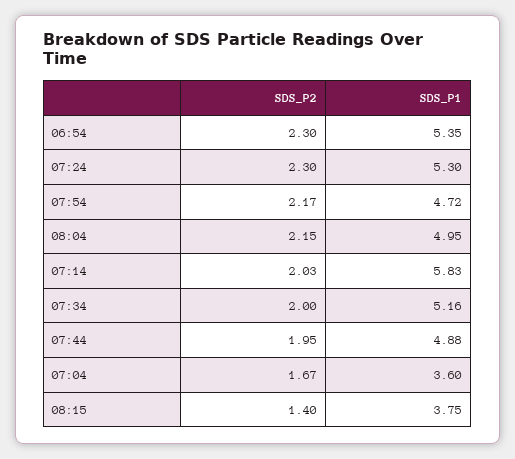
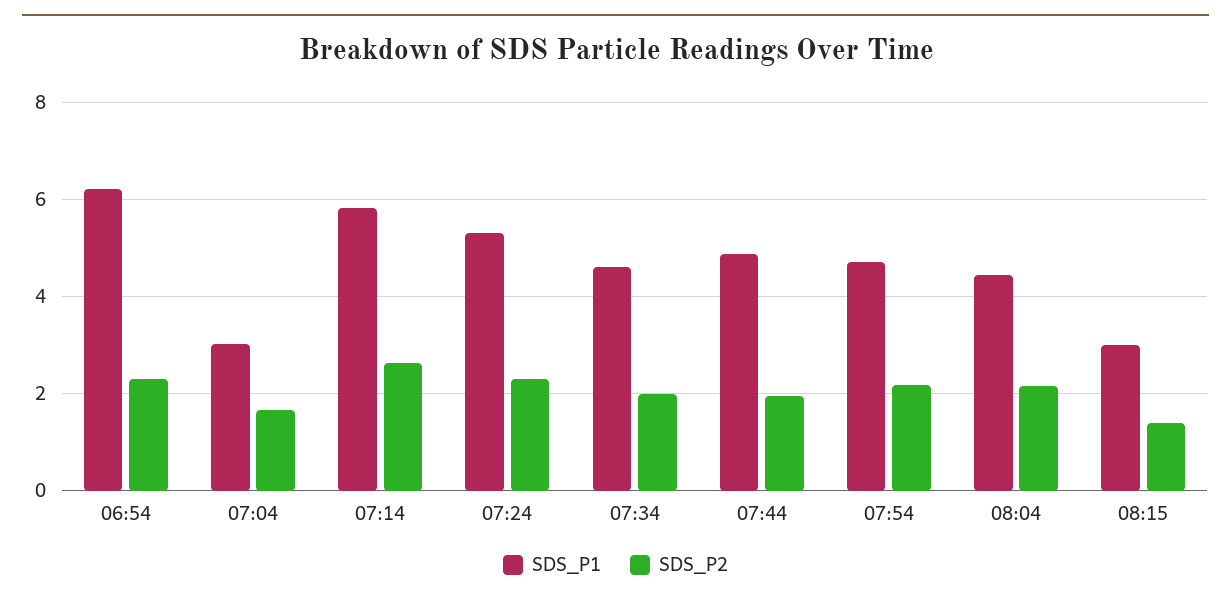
SDS_P1, 06:54: 5.35 -> 6.2
SDS_P1, 08:04: 4.95 -> 4.4
SDS_P2, 07:14: 2.03 -> 2.6
SDS_P1, 07:34: 5.16 -> 4.6
SDS_P1, 07:04: 3.6 -> 3
SDS_P1, 08:15: 3.75 -> 3

